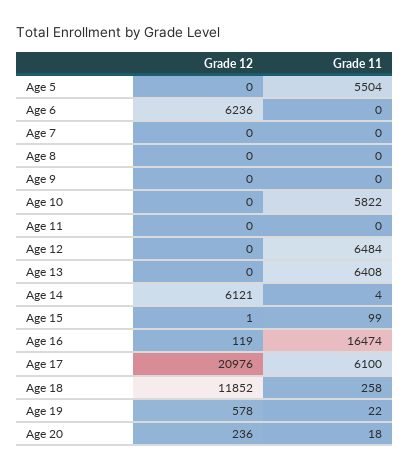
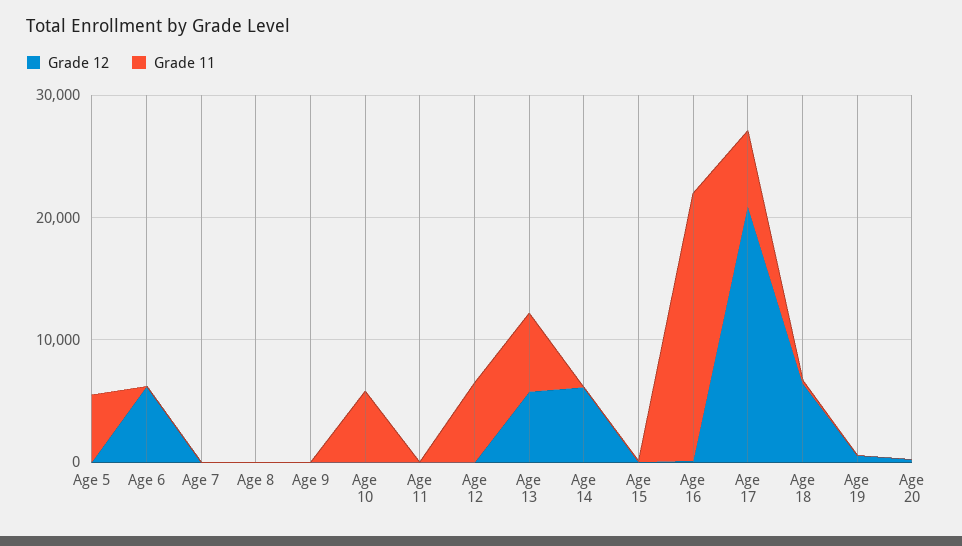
Grade 12, Age 13: 0 -> 6000
Grade 11, Age 16: 16474 -> 22000
Grade 12, Age 18: 11852 -> 6000

